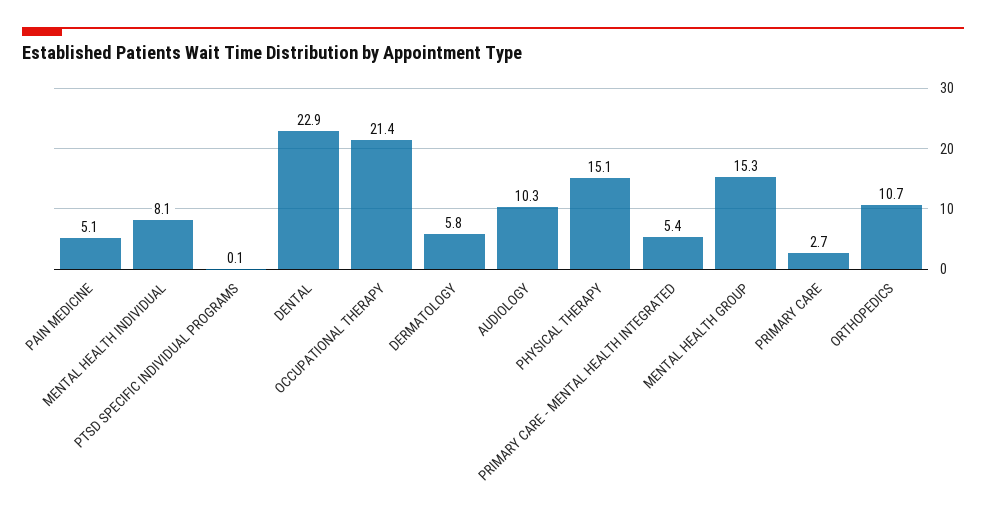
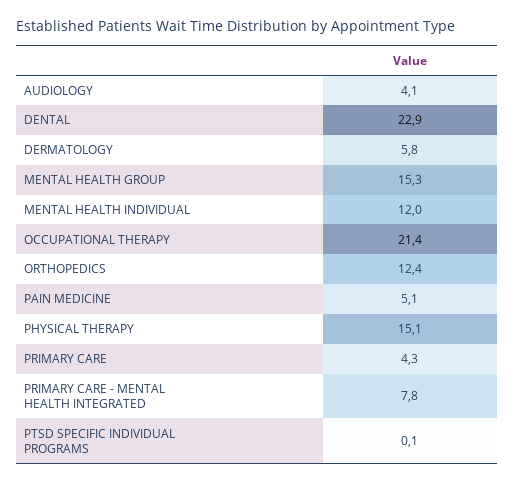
MENTAL HEALTH INDIVIDUAL: 8.1 -> 12
AUDIOLOGY: 10.3 -> 4.1
PRIMARY CARE - MENTAL HEALTH INTEGRATED: 5.4 -> 7.8
PRIMARY CARE: 2.7 -> 4.3
ORTHOPEDICS: 10.7 -> 12.4

